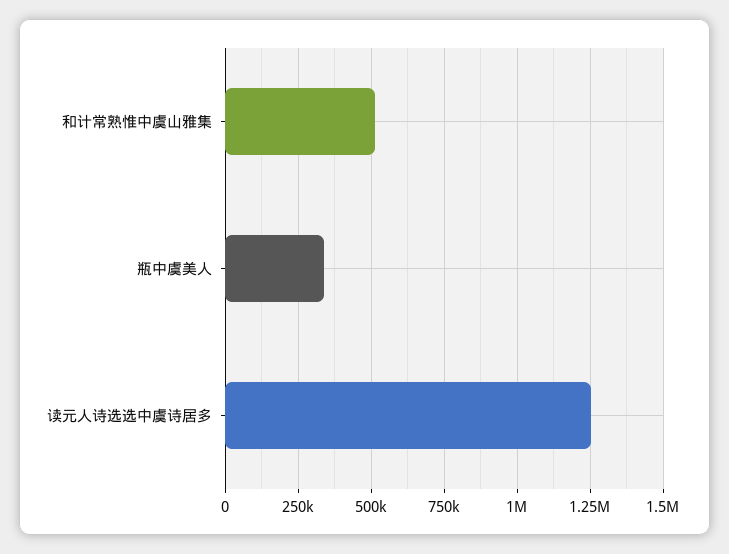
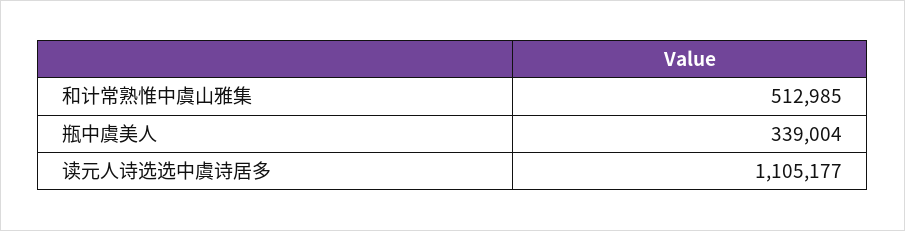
读元人诗选选中虞诗居多: 1250000 -> 1105177

